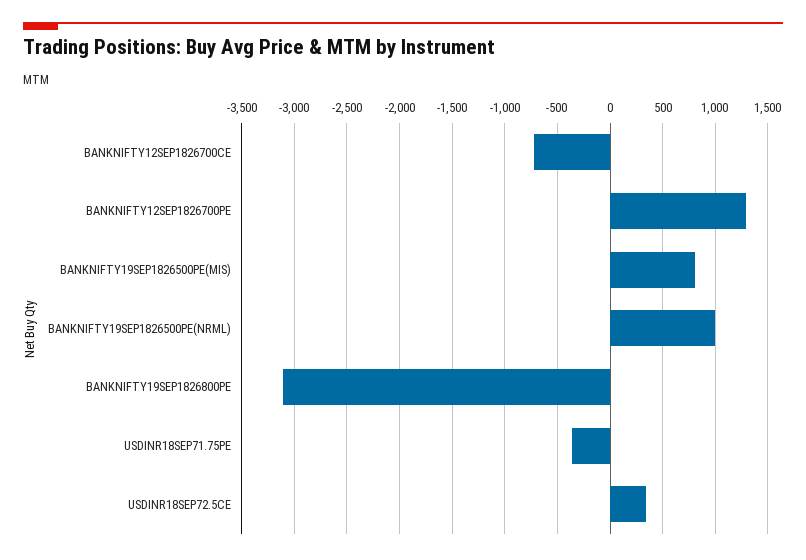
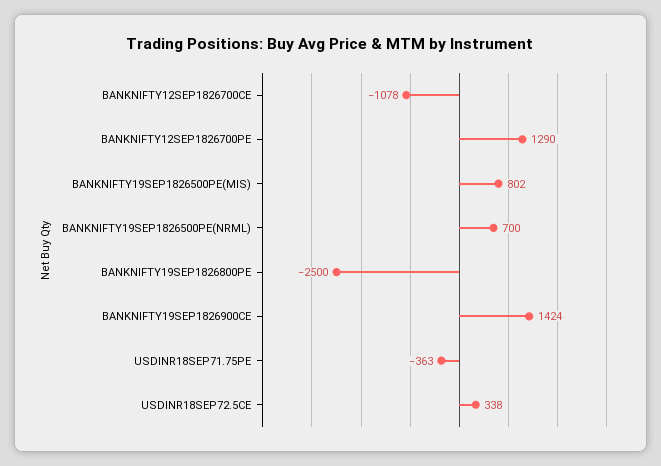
BANKNIFTY12SEP1826700CE: -700 -> -1078
BANKNIFTY19SEP1826500PE(NRML): 1000 -> 700
BANKNIFTY19SEP1826800PE: -3100 -> -2500
BANKNIFTY19SEP1826900CE: none -> 1424

